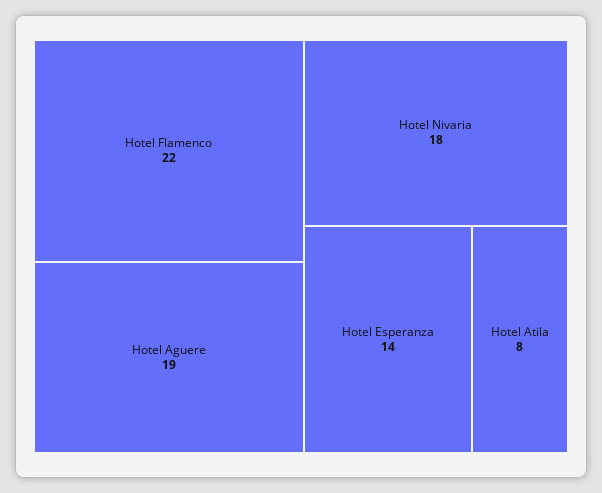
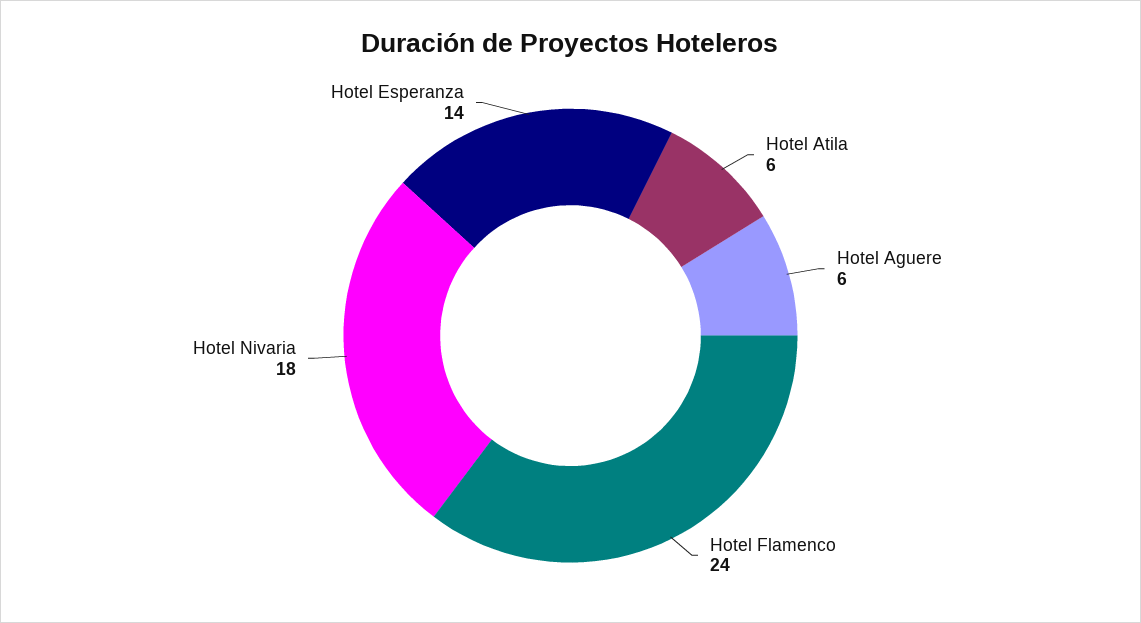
Hotel Flamenco: 22 -> 24
Hotel Aguere: 19 -> 6
Hotel Atila: 8 -> 6

